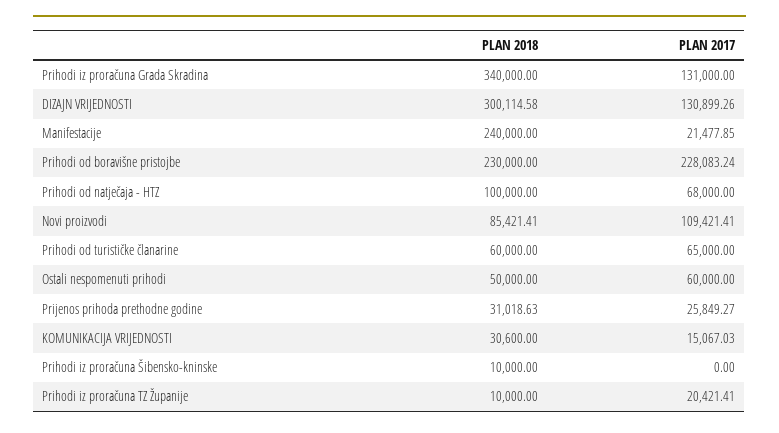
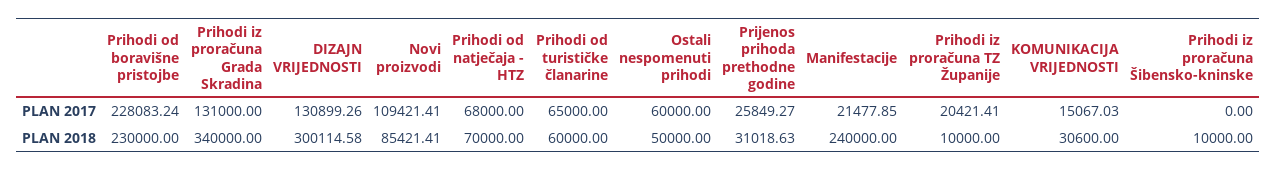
PLAN 2018, Prihodi od natječaja - HTZ: 100000 -> 70000

